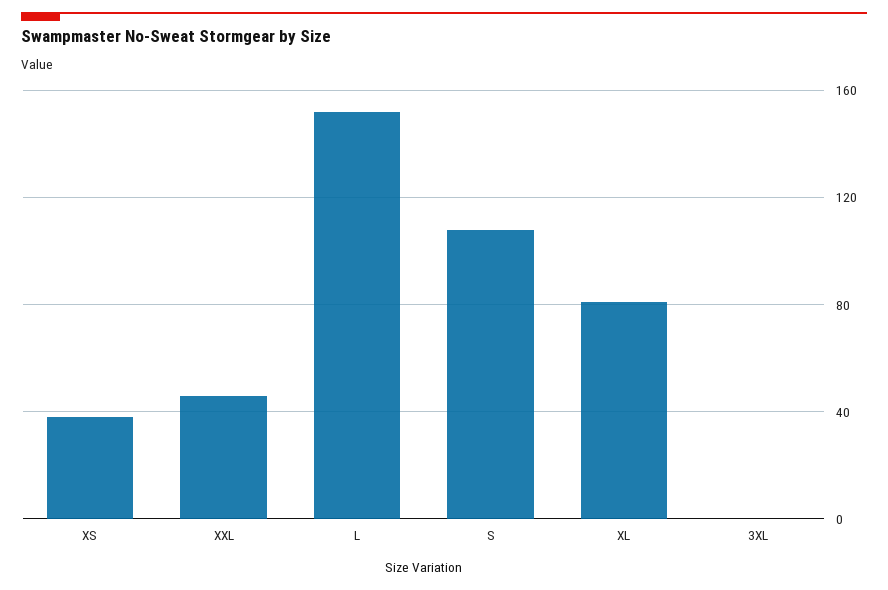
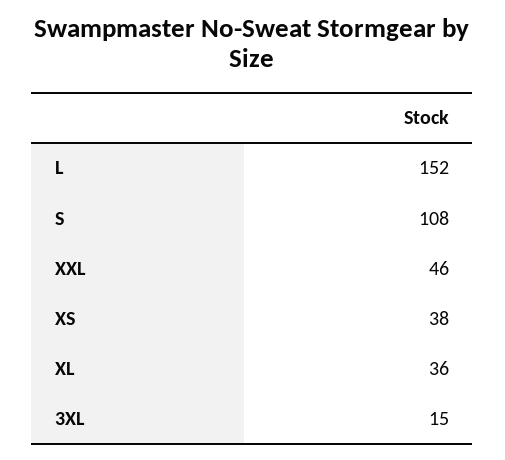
XL: 80 -> 36
3XL: 0 -> 15

